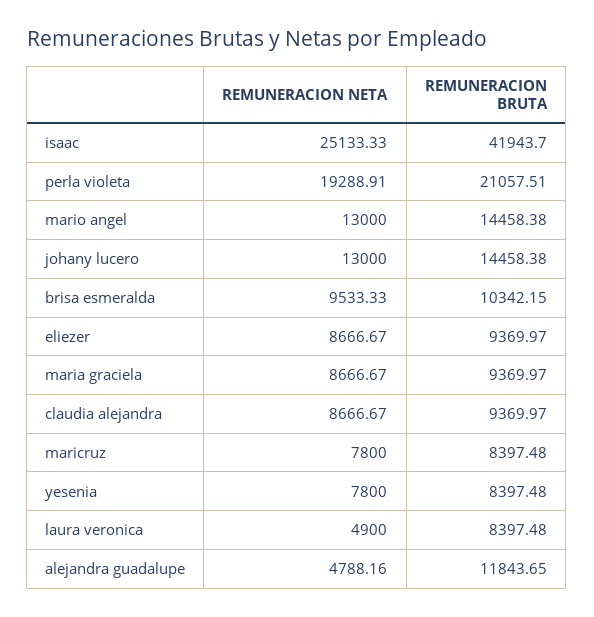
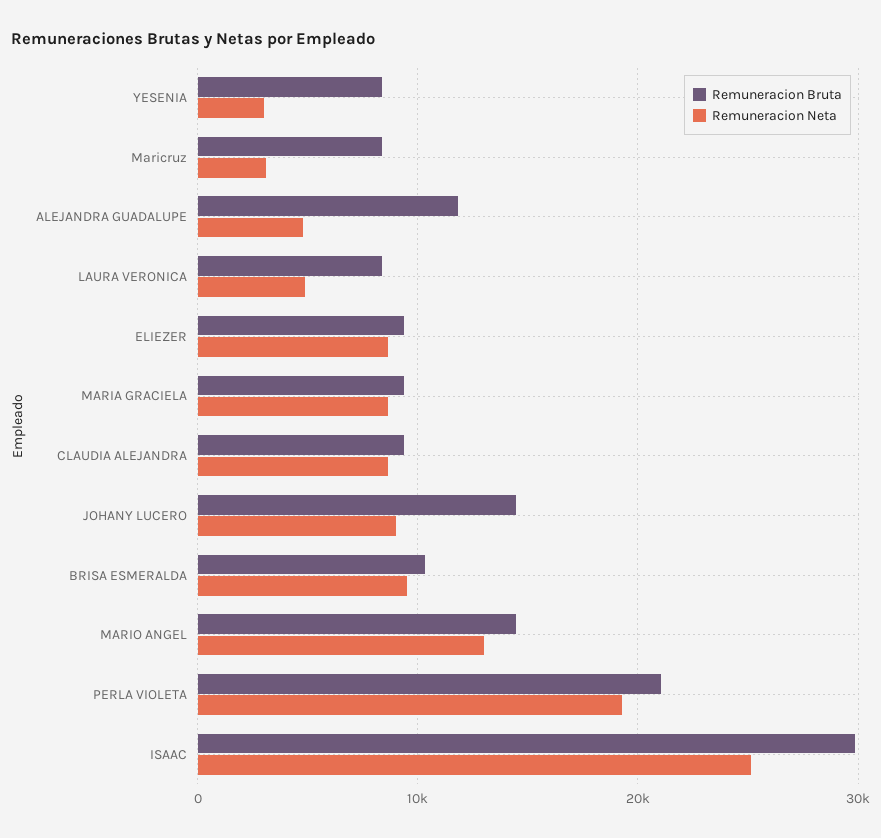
REMUNERACION BRUTA, isaac: 41943.7 -> 30000
REMUNERACION NETA, johany lucero: 13000 -> 9000
REMUNERACION NETA, maricruz: 7800 -> 3000
REMUNERACION NETA, yesenia: 7800 -> 3000

